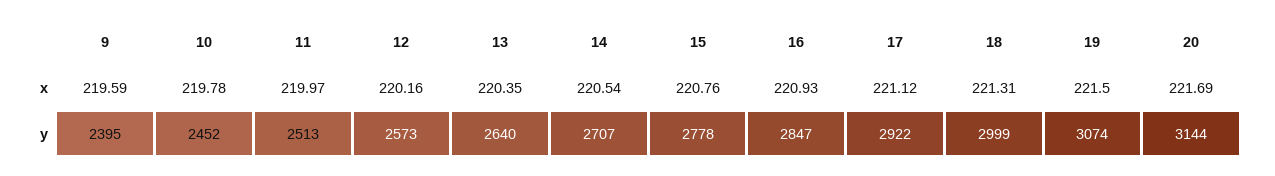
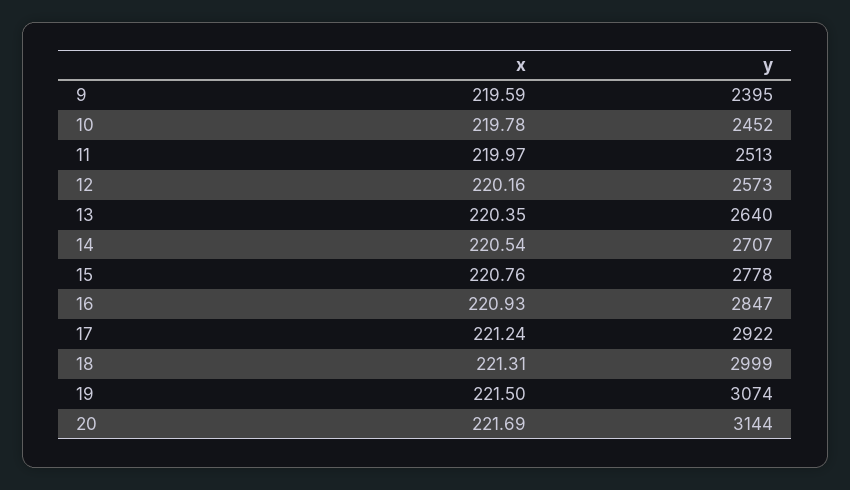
17, x: 221.12 -> 221.24

